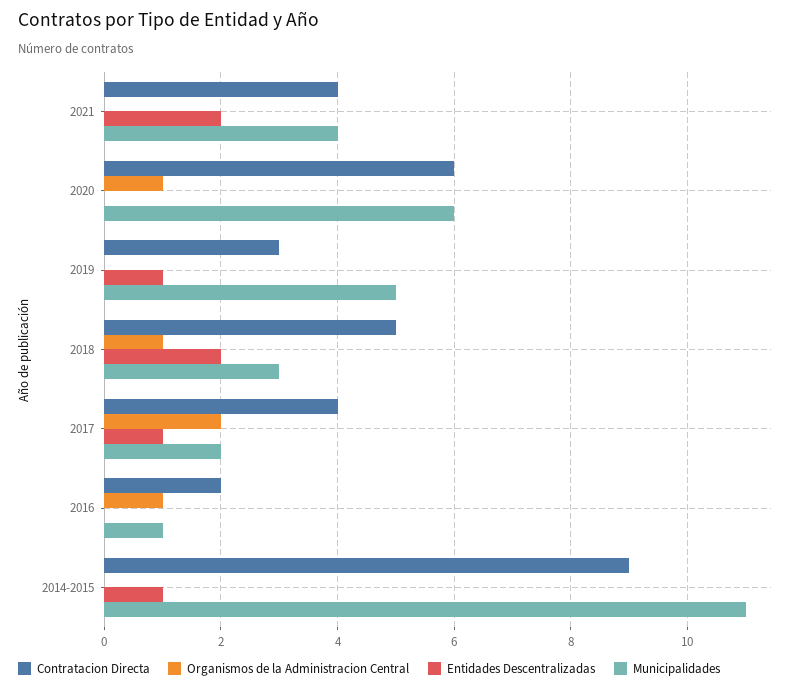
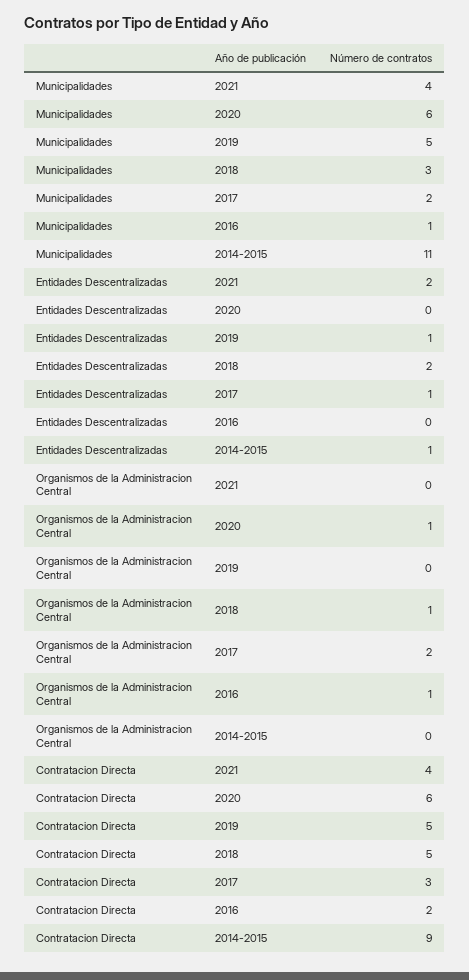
Contratacion Directa, 2019: 3 -> 5
Contratacion Directa, 2017: 4 -> 3

